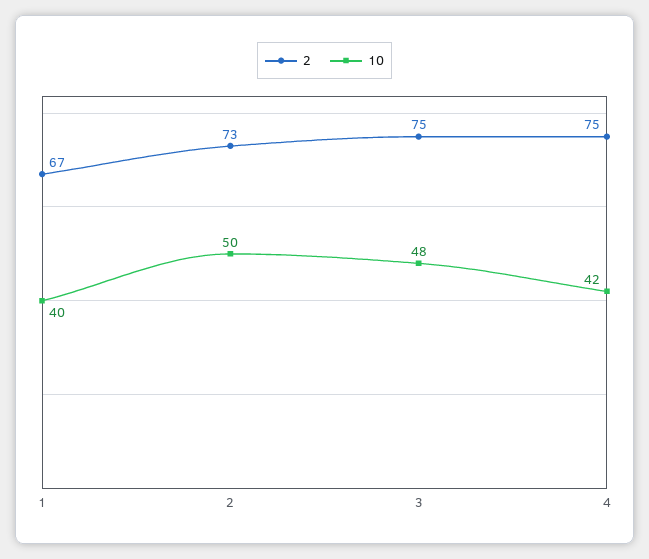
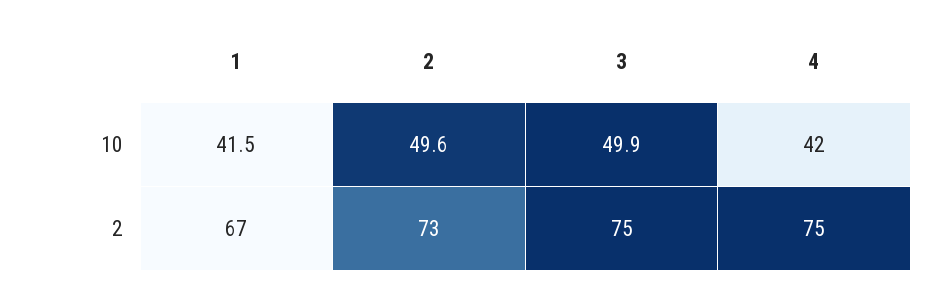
10, 1: 40 -> 41.5
10, 2: 50 -> 49.6
10, 3: 48 -> 49.9

